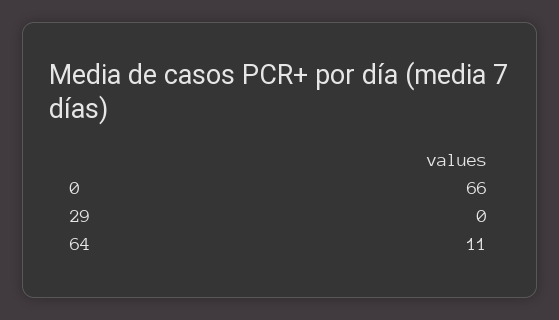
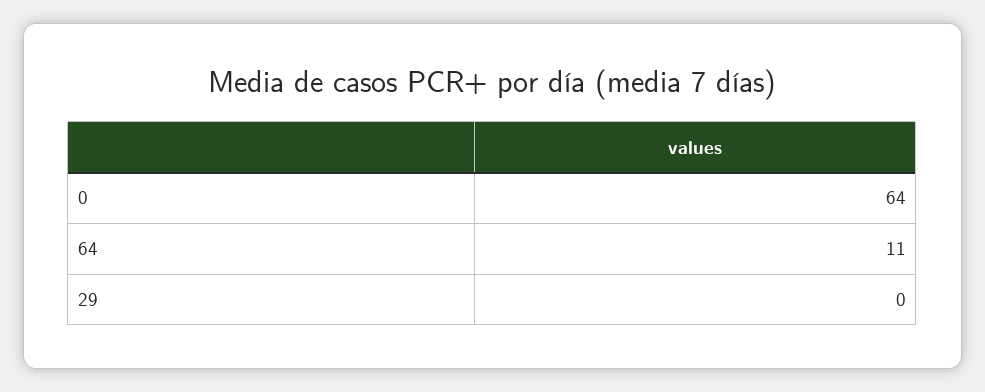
0: 66 -> 64

